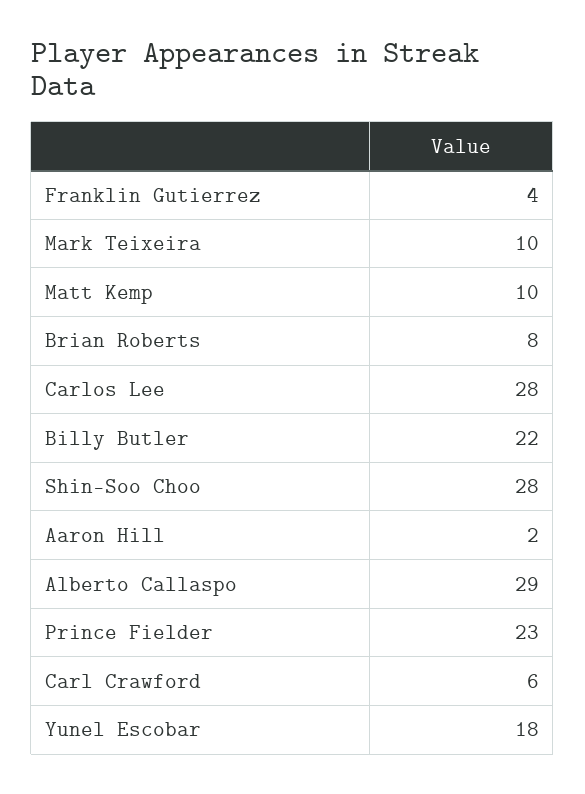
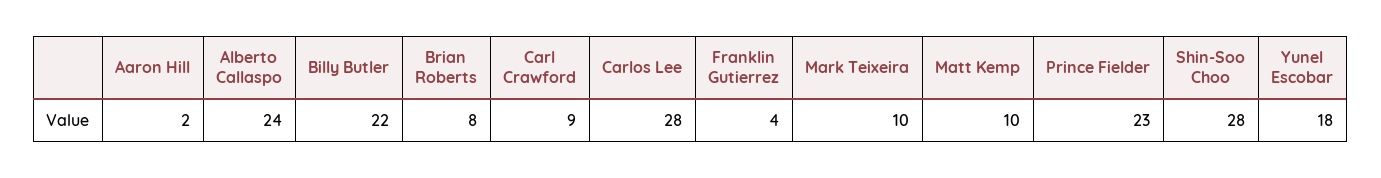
Alberto Callaspo: 29 -> 24
Carl Crawford: 6 -> 9

